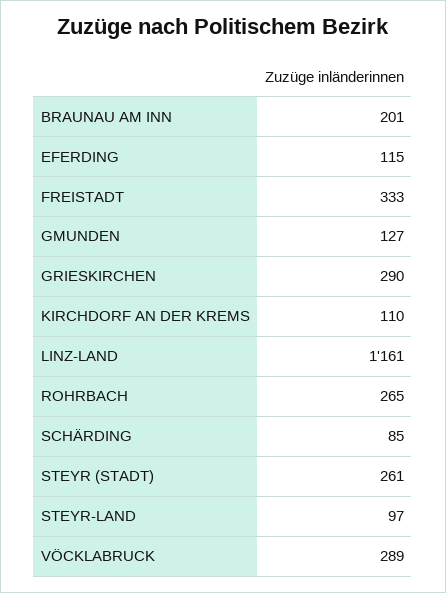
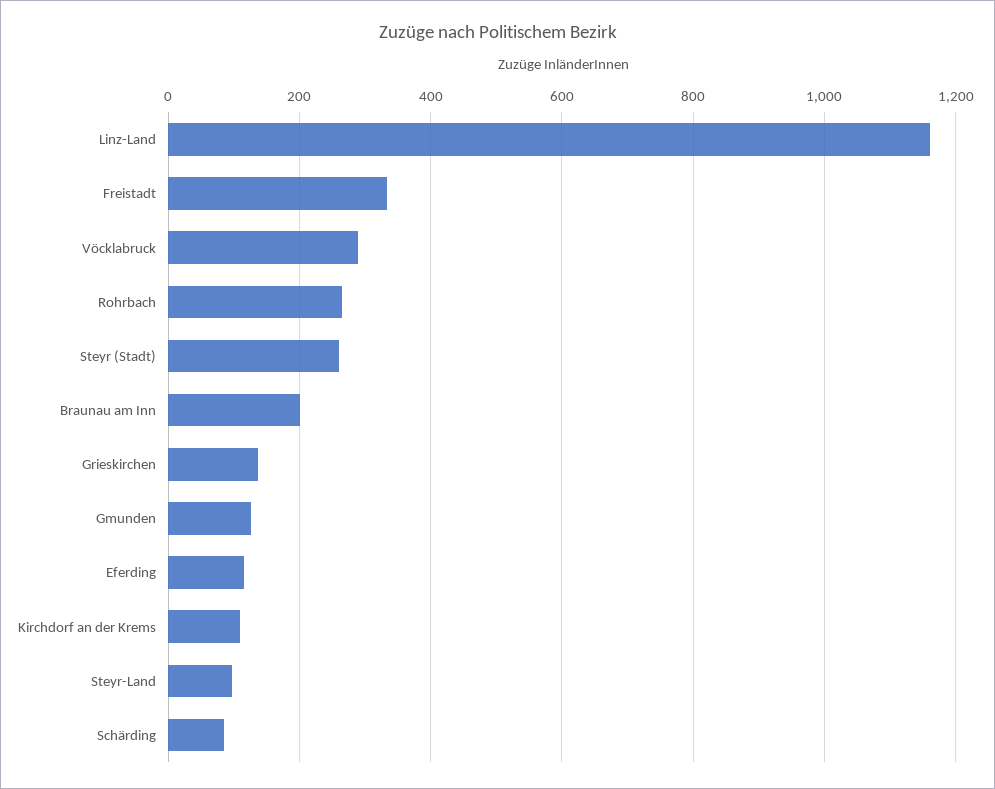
GRIESKIRCHEN: 290 -> 140

